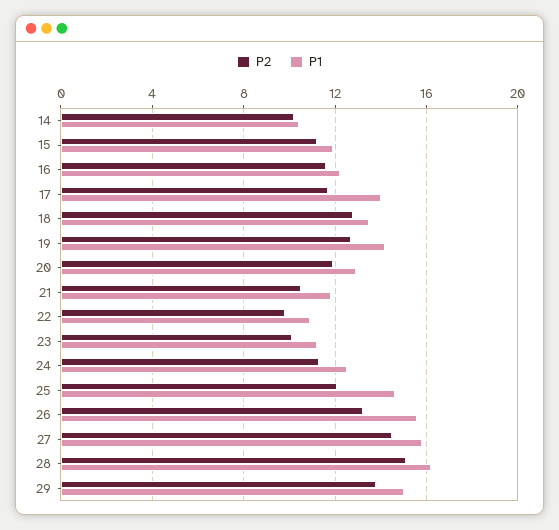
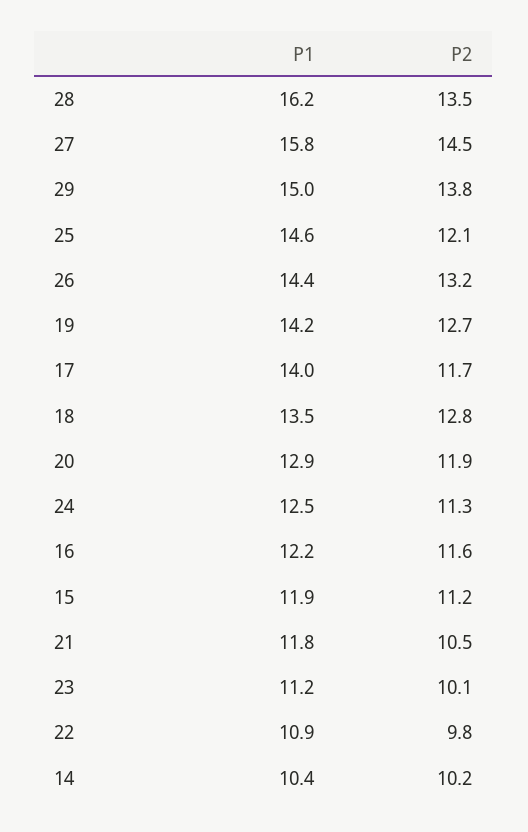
P1, 26: 15.5 -> 14.4
P2, 28: 15 -> 13.5

